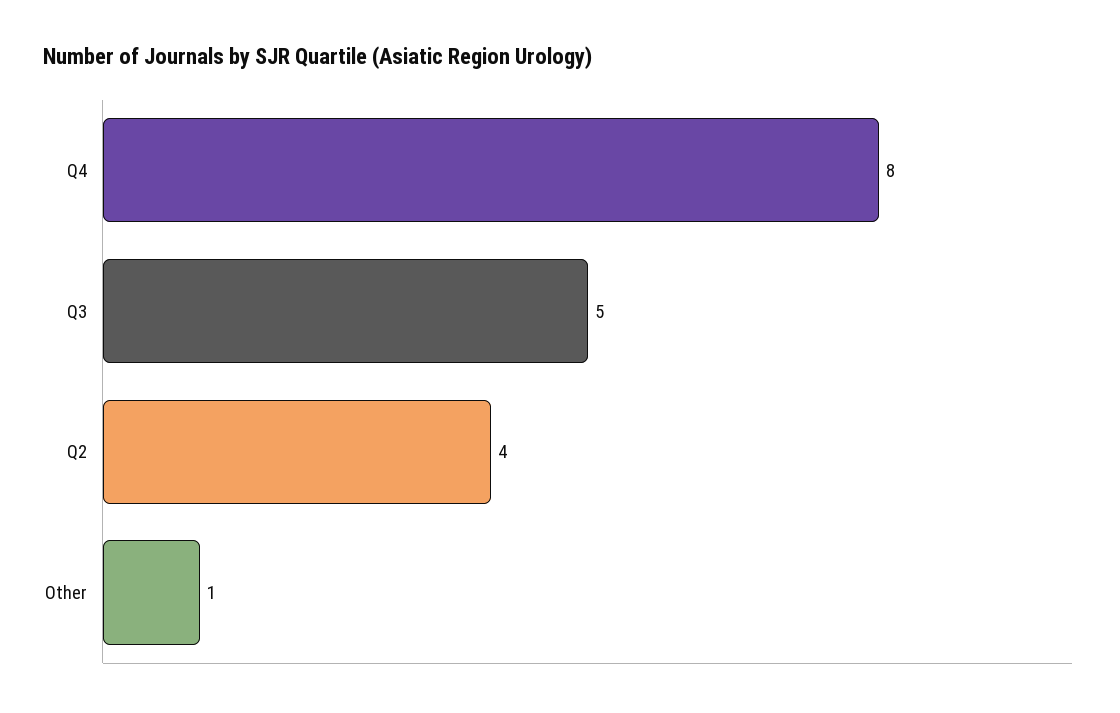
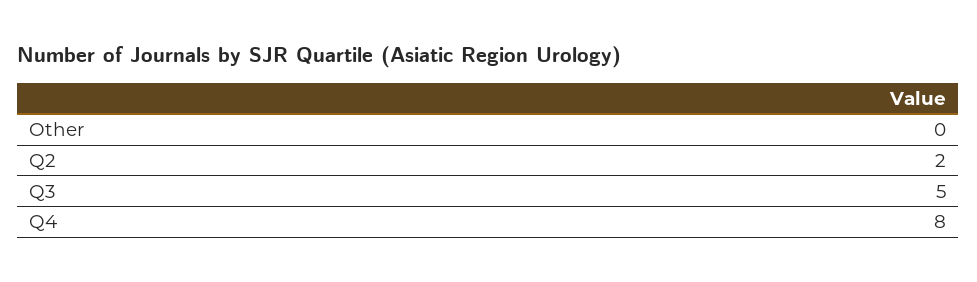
Q2: 4 -> 2
Other: 1 -> 0

